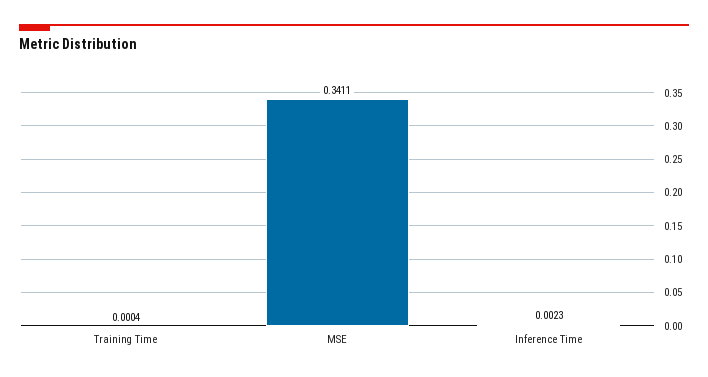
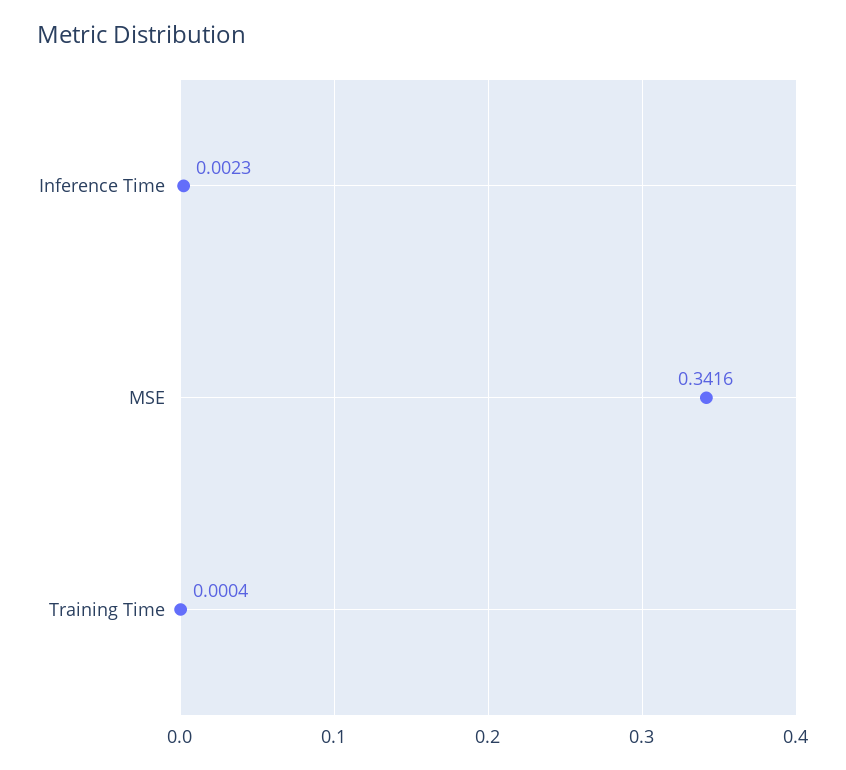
MSE: 0.3411 -> 0.3416

